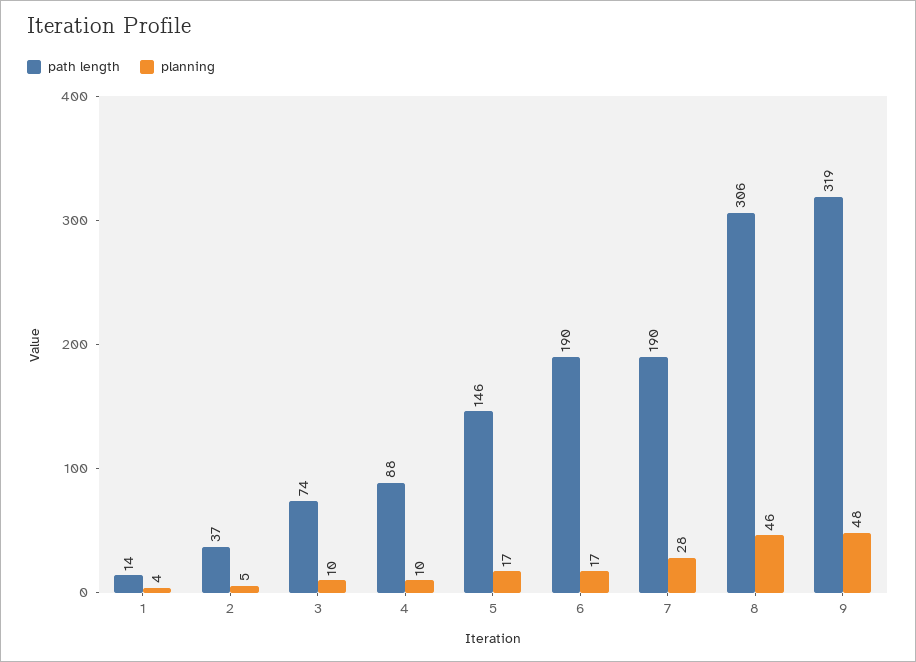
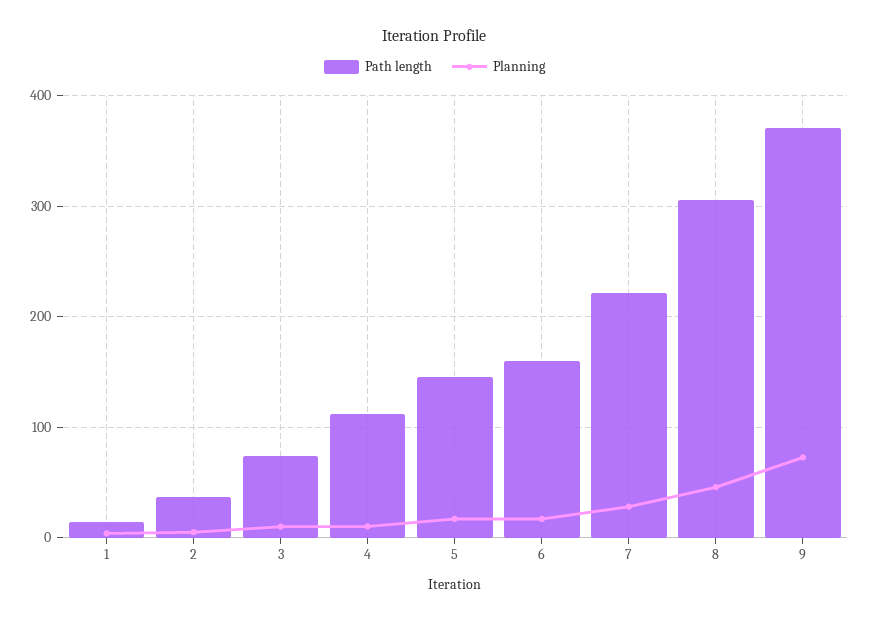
path length, 4: 88 -> 110
path length, 6: 190 -> 160
path length, 7: 190 -> 220
path length, 9: 319 -> 370
planning, 9: 48 -> 70

